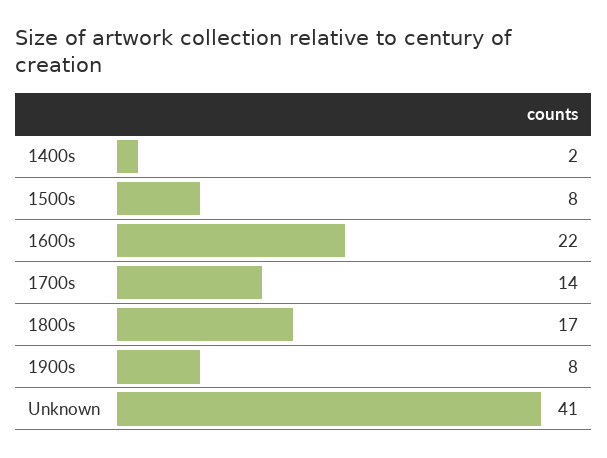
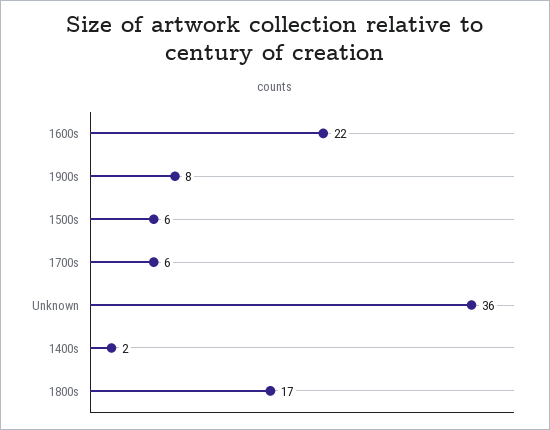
1500s: 8 -> 6
1700s: 14 -> 6
Unknown: 41 -> 36

